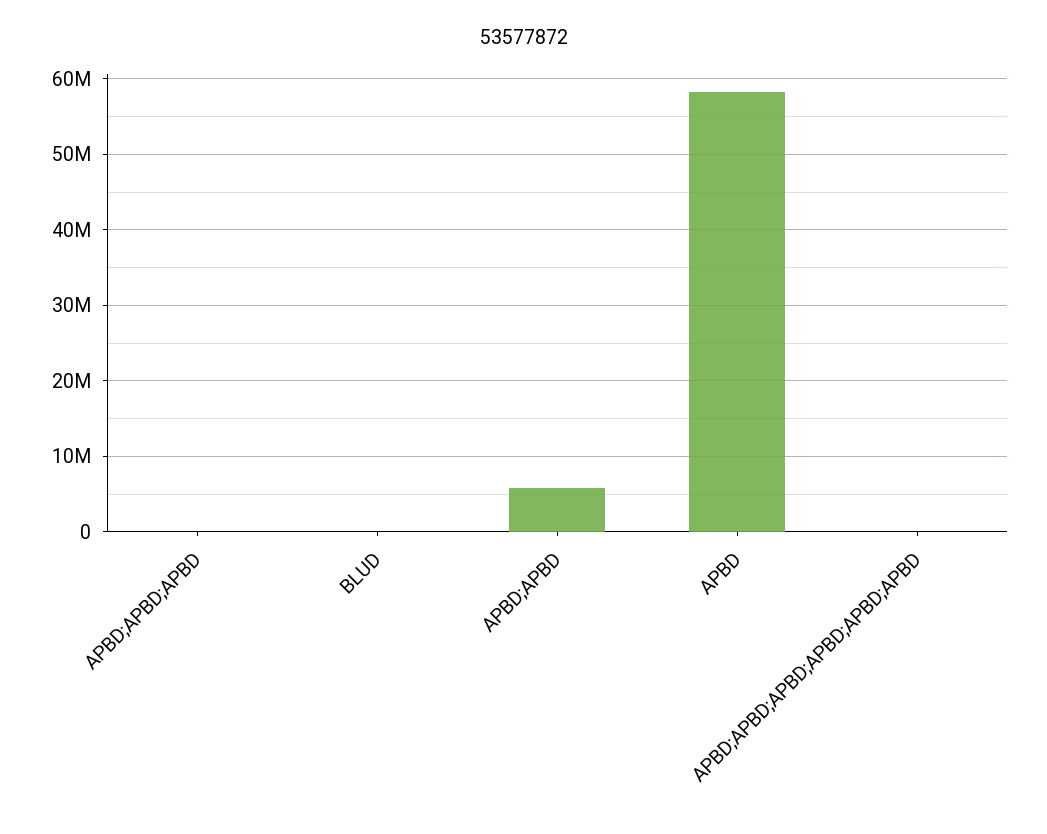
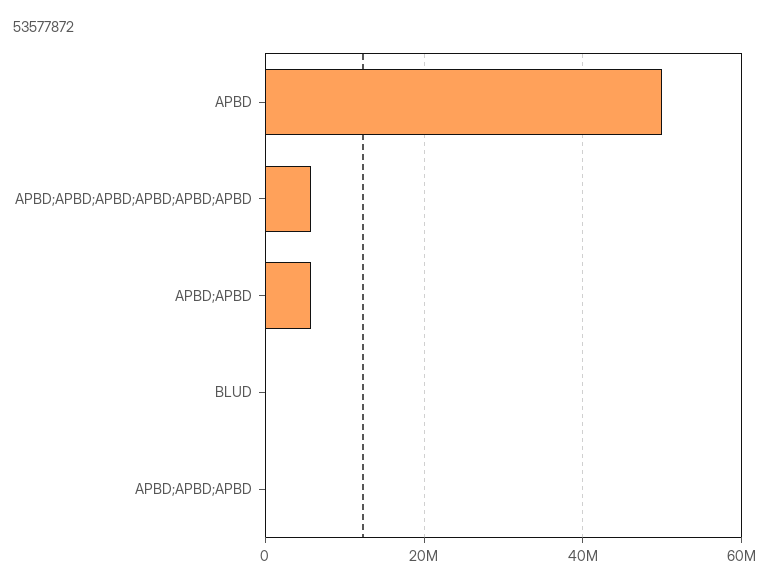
APBD: 58000000 -> 50000000
APBD;APBD;APBD;APBD;APBD;APBD: 0 -> 6000000

